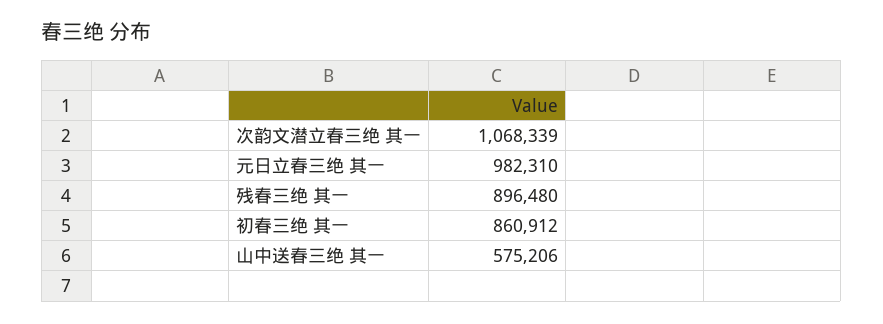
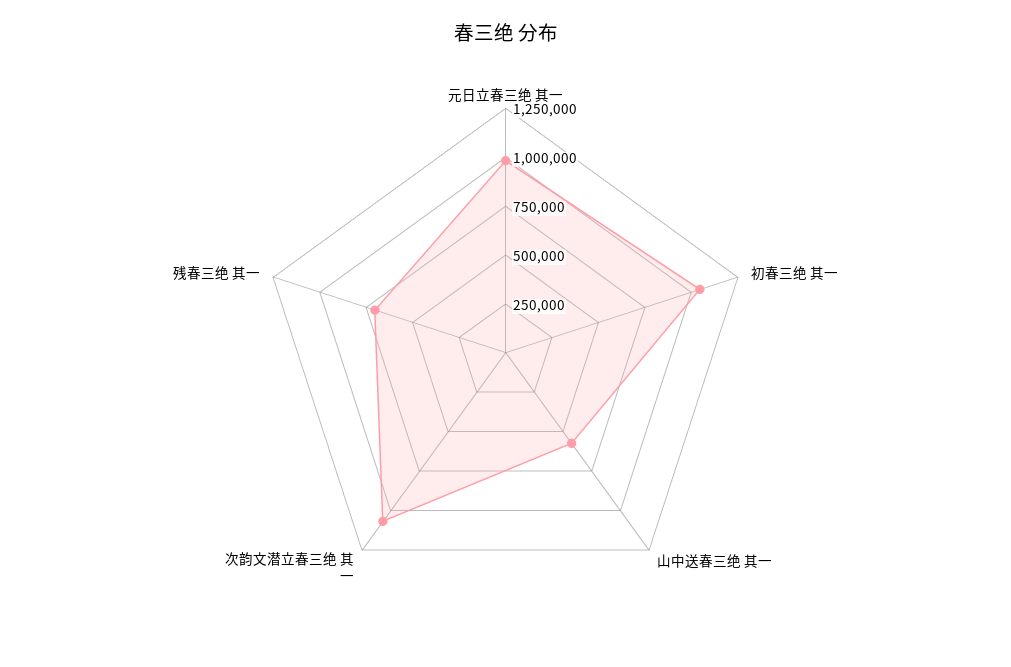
残春三绝 其一: 896480 -> 700000
初春三绝 其一: 860912 -> 1050000

